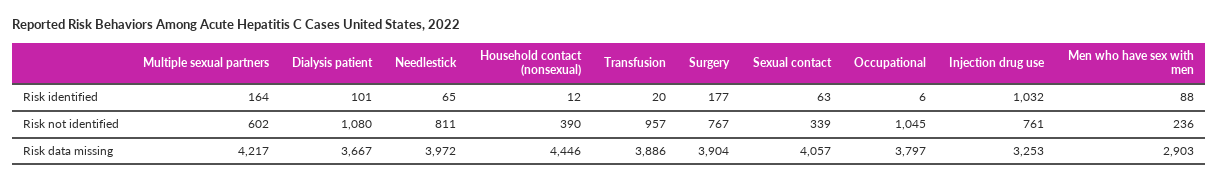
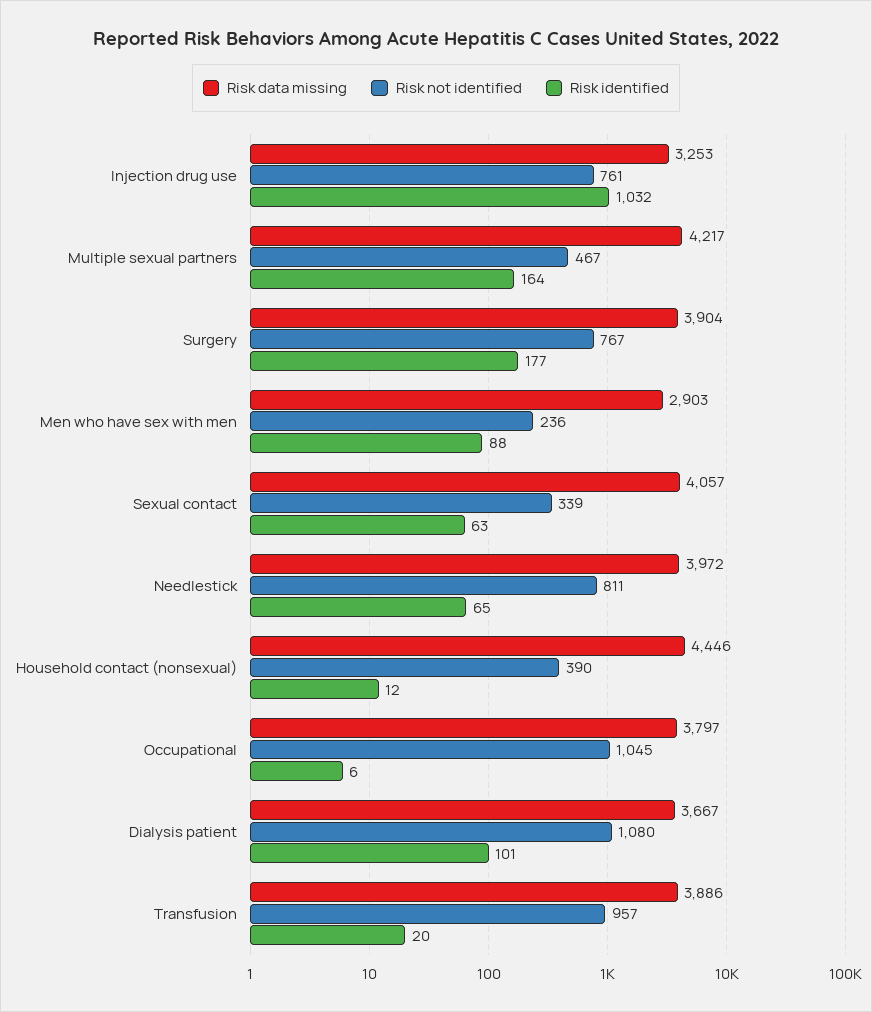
Risk not identified, Multiple sexual partners: 602 -> 467

